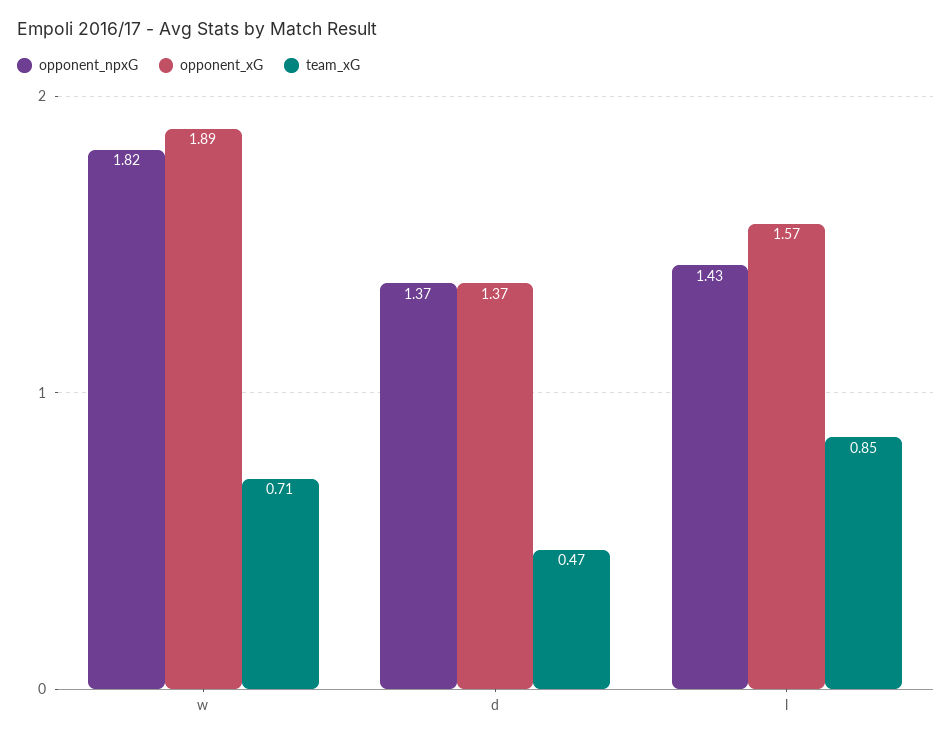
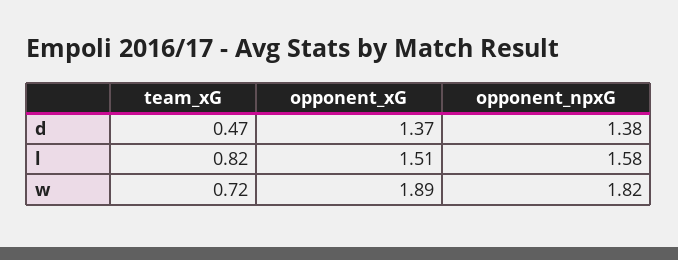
team_xG, w: 0.71 -> 0.72
opponent_npxG, d: 1.37 -> 1.38
opponent_npxG, l: 1.43 -> 1.58
opponent_xG, l: 1.57 -> 1.51
team_xG, l: 0.85 -> 0.82

